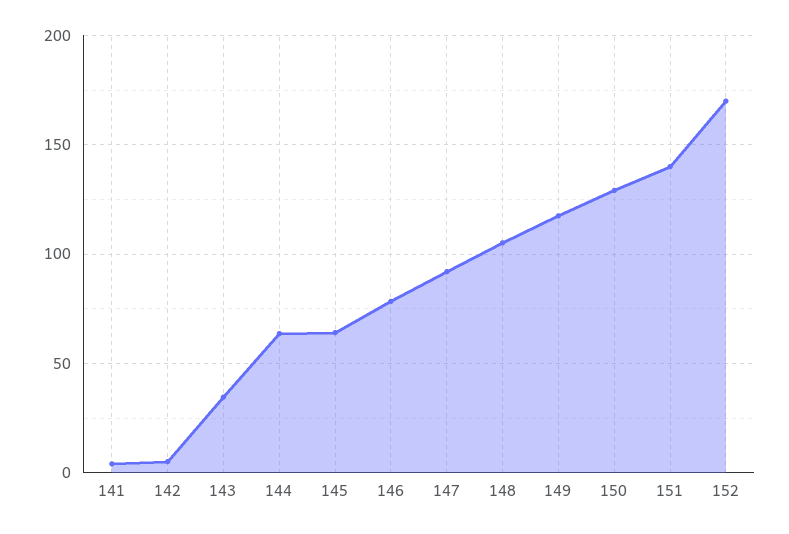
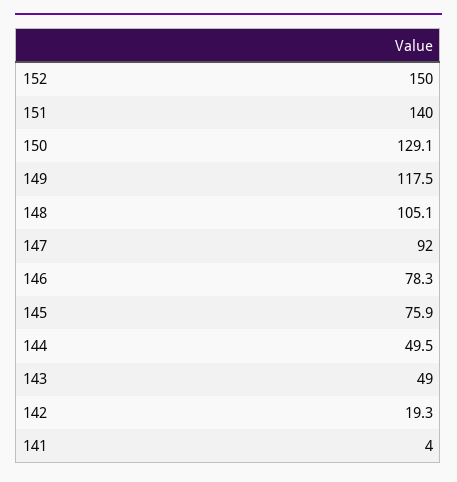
142: 5 -> 19.3
143: 35 -> 49
144: 65 -> 49.5
145: 65 -> 75.9
152: 170 -> 150

